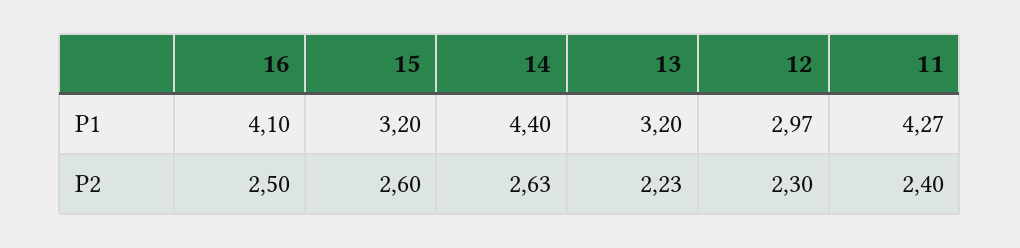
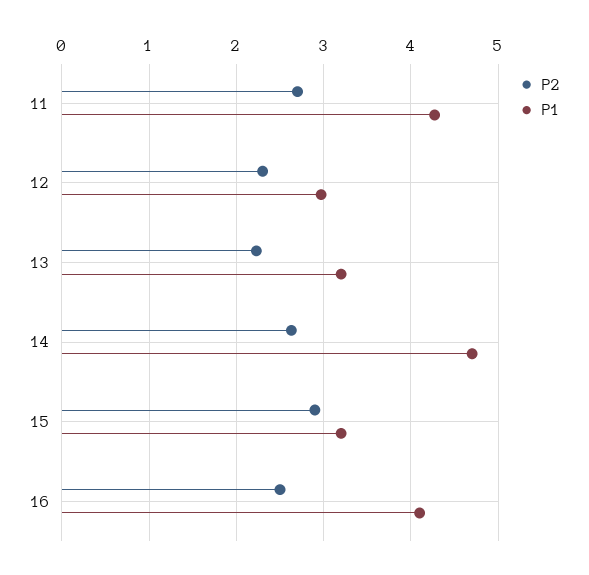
P1, 14: 4.4 -> 4.7
P2, 15: 2.6 -> 2.9
P2, 11: 2.4 -> 2.7

